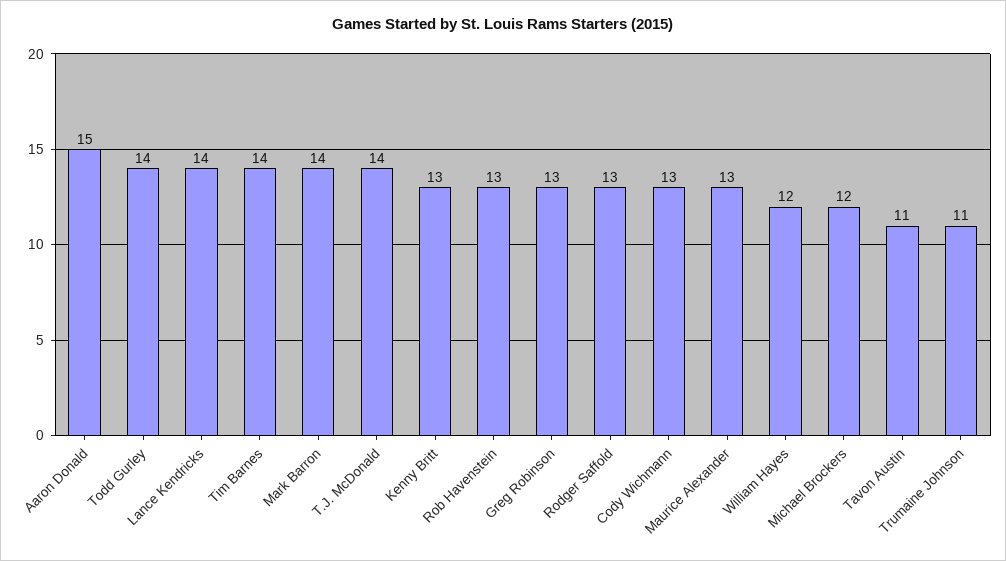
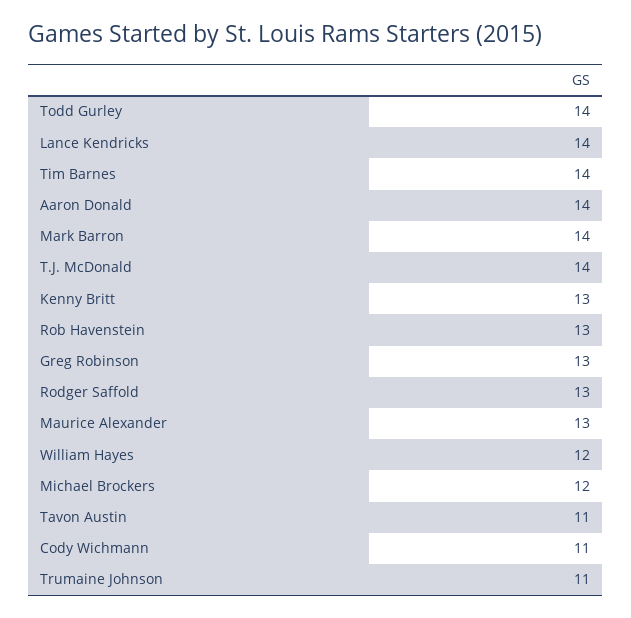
Aaron Donald: 15 -> 14
Cody Wichmann: 13 -> 11

